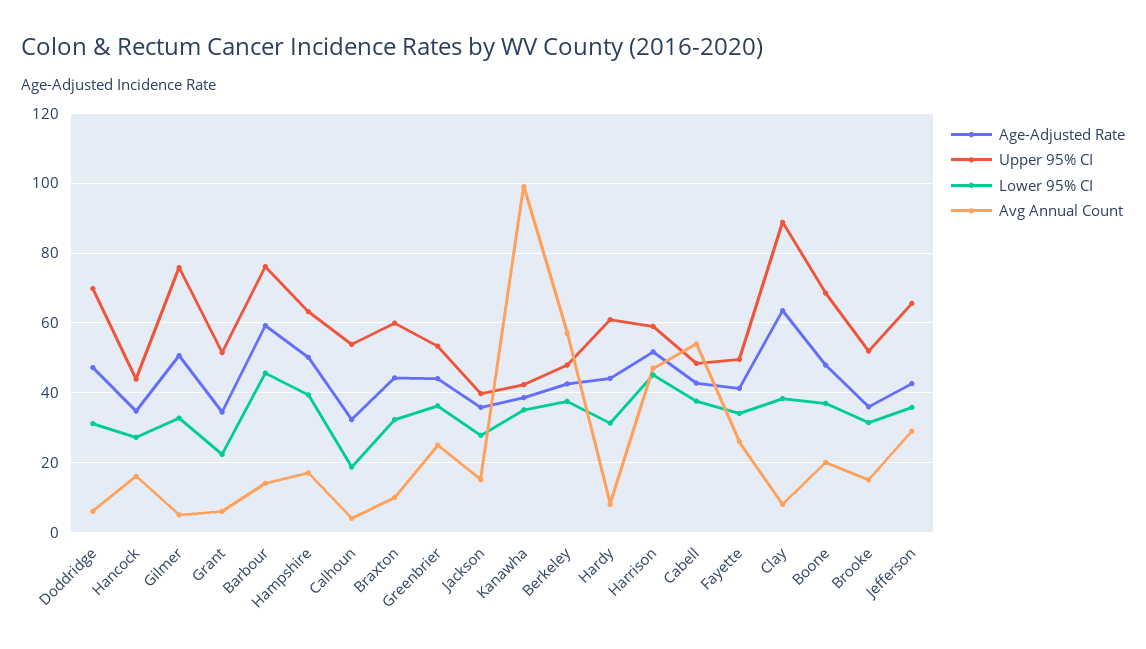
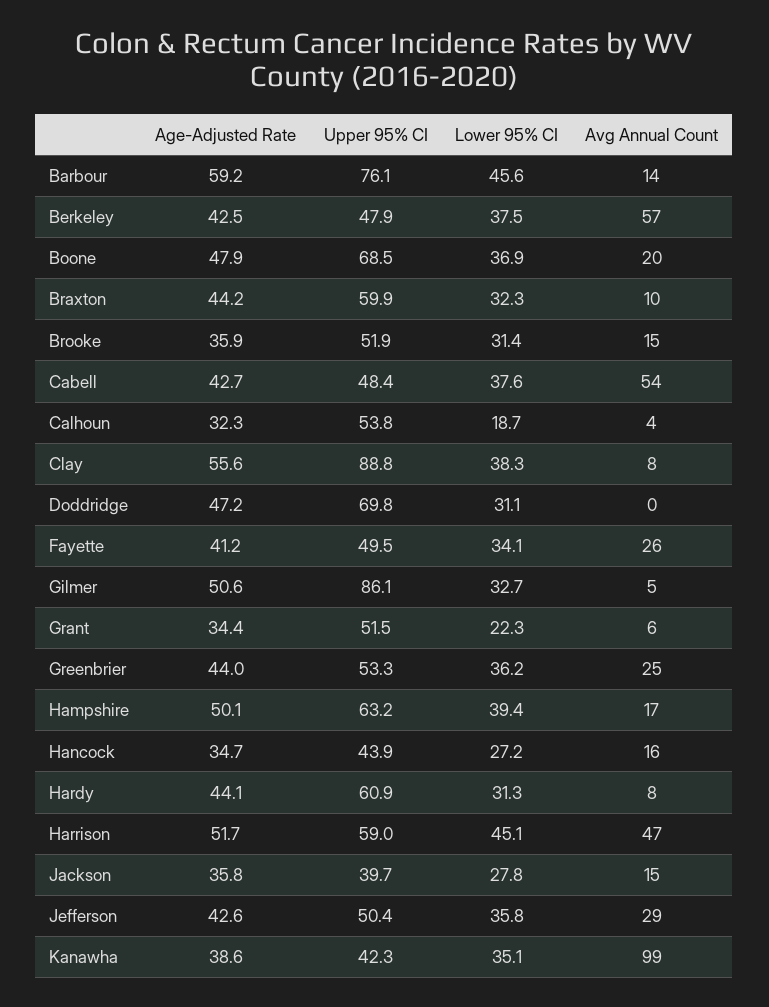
Avg Annual Count, Doddridge: 6 -> 0
Upper 95% CI, Gilmer: 76 -> 86.1
Age-Adjusted Rate, Clay: 64 -> 55.6
Upper 95% CI, Jefferson: 66 -> 50.4

